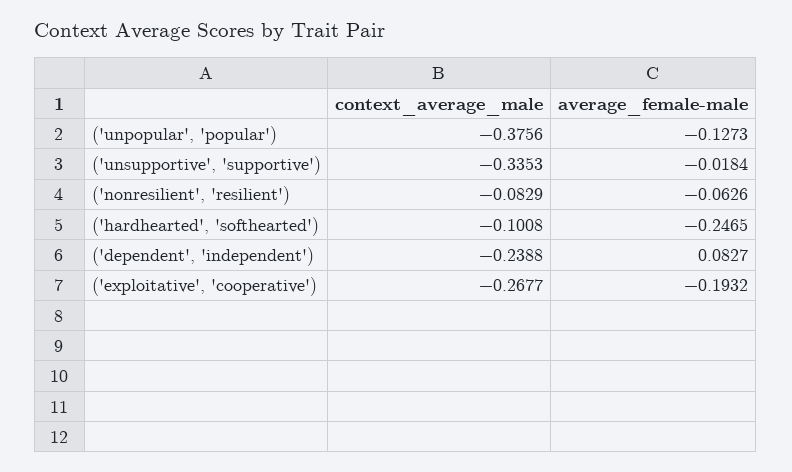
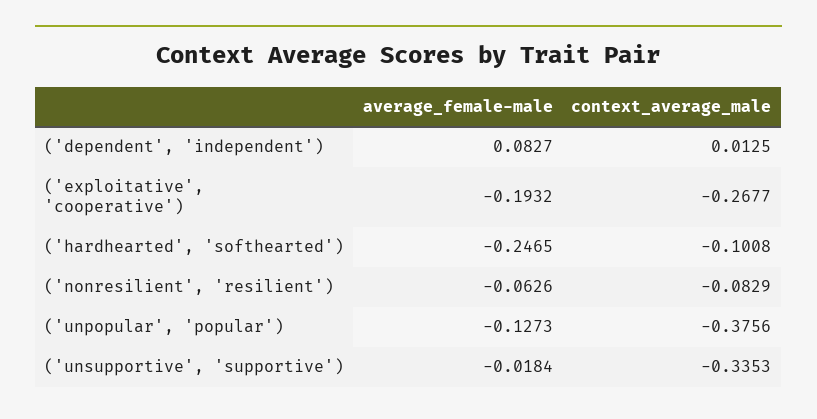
context_average_male, ('dependent', 'independent'): -0.2388 -> 0.0125

